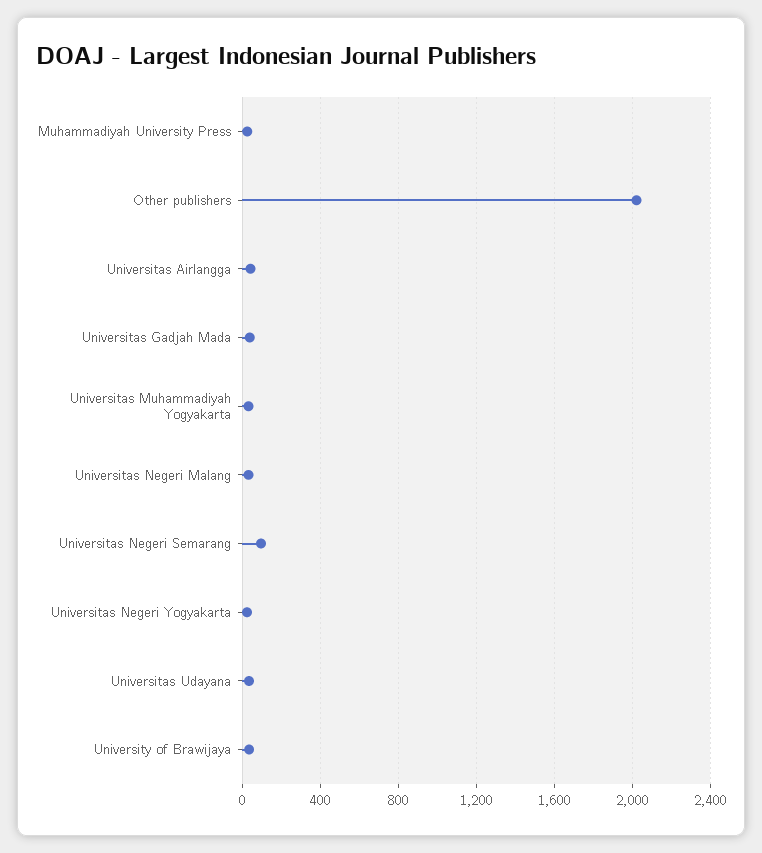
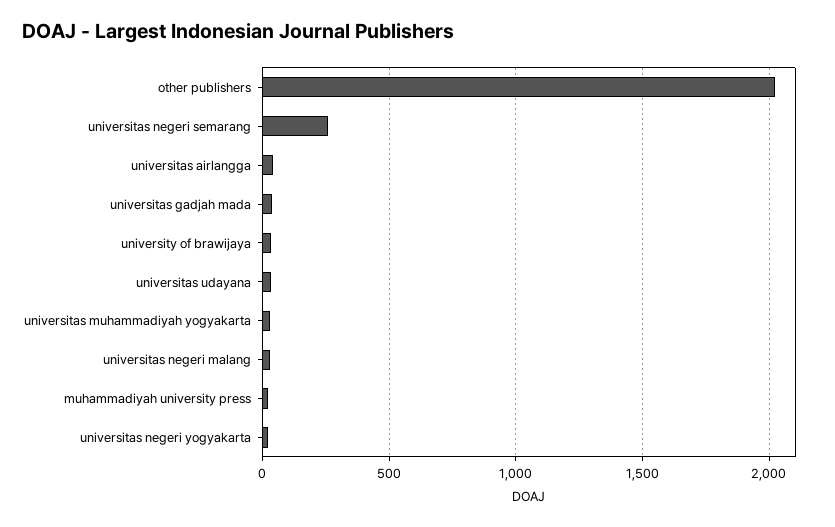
Universitas Negeri Semarang: 100 -> 250

